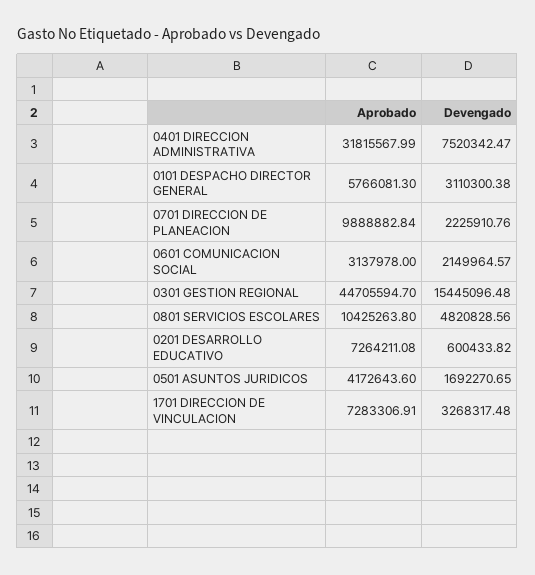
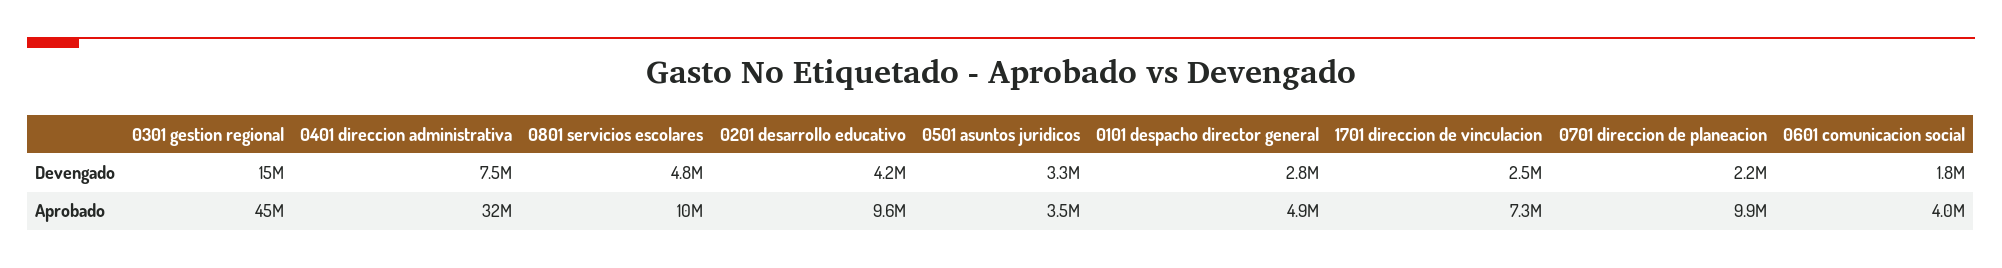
Aprobado, 0101 DESPACHO DIRECTOR GENERAL: 5766081.3 -> 4900000
Devengado, 0101 DESPACHO DIRECTOR GENERAL: 3110300.38 -> 2800000
Aprobado, 0601 COMUNICACION SOCIAL: 3137978 -> 4000000
Devengado, 0601 COMUNICACION SOCIAL: 2149964.57 -> 1800000
Aprobado, 0201 DESARROLLO EDUCATIVO: 7264211.08 -> 9600000
Devengado, 0201 DESARROLLO EDUCATIVO: 600433.82 -> 4200000
Aprobado, 0501 ASUNTOS JURIDICOS: 4172643.6 -> 3500000
Devengado, 0501 ASUNTOS JURIDICOS: 1692270.65 -> 3300000
Devengado, 1701 DIRECCION DE VINCULACION: 3268317.48 -> 2500000

